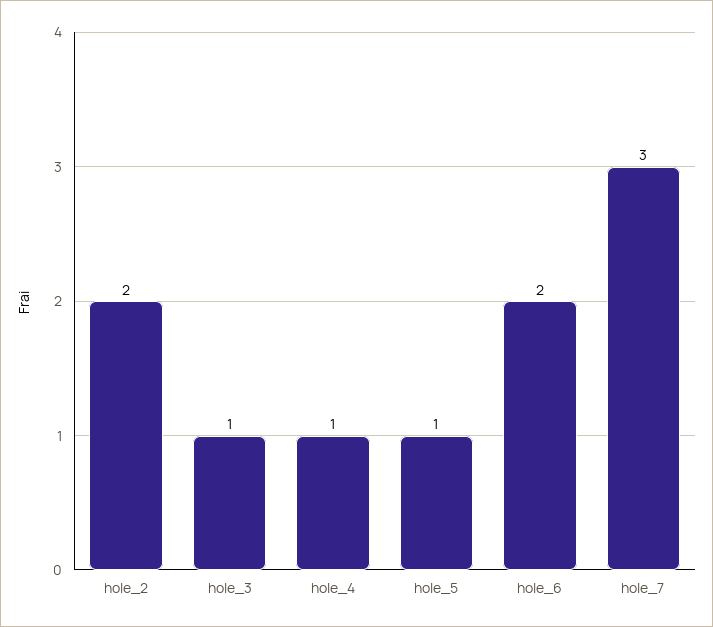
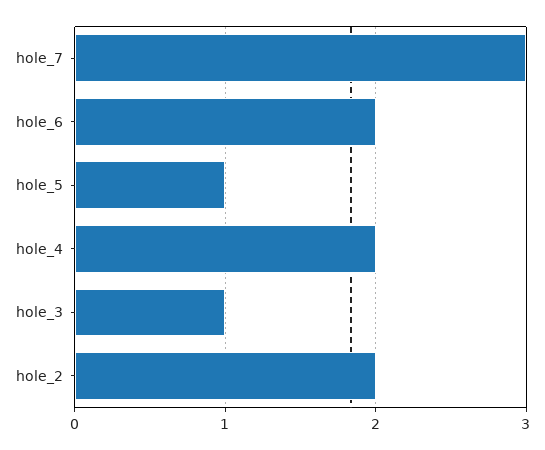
hole_4: 1 -> 2

